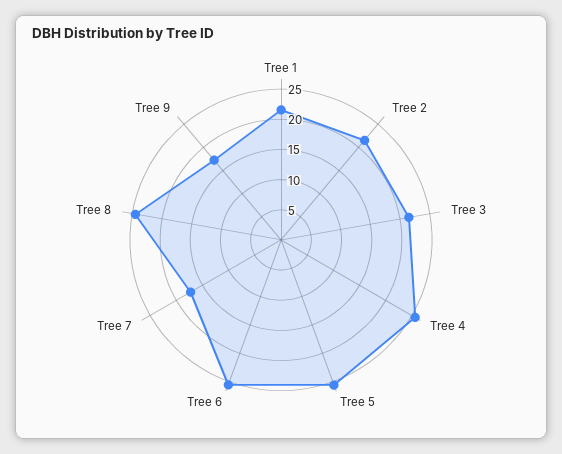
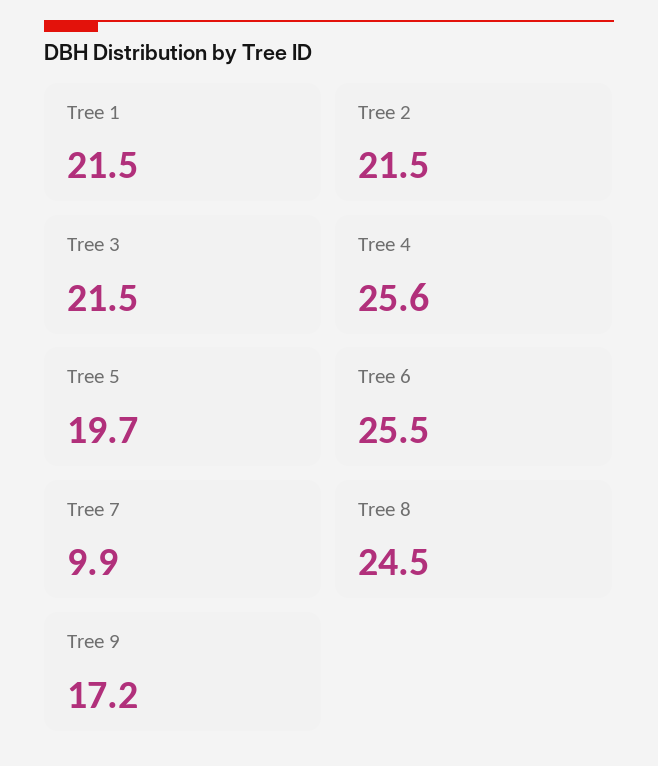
Tree 5: 25 -> 19.7
Tree 7: 17.5 -> 9.9

